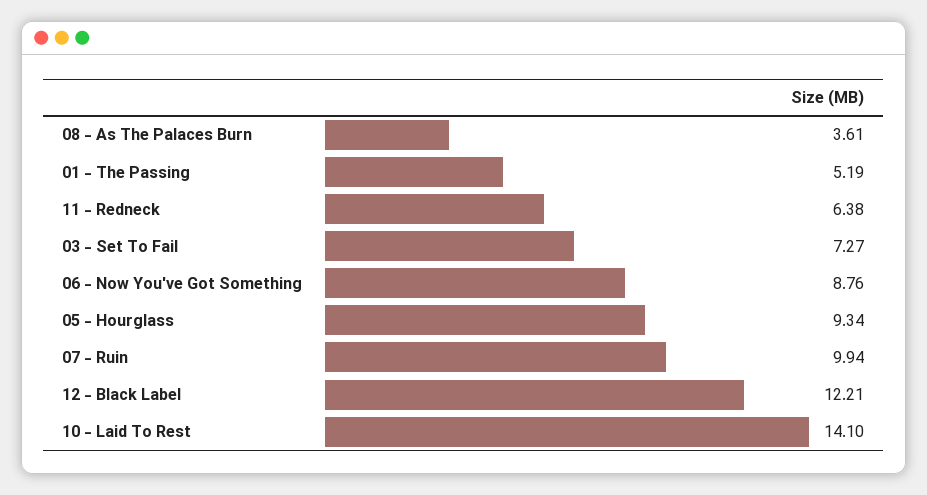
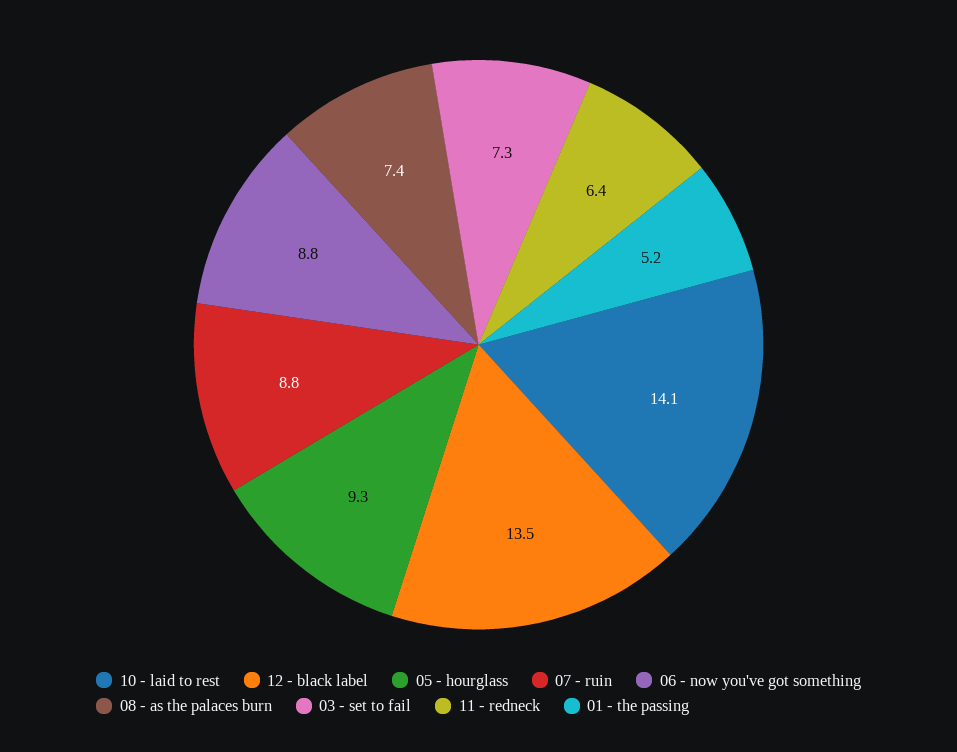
08 - As The Palaces Burn: 3.61 -> 7.4
07 - Ruin: 9.94 -> 8.8
12 - Black Label: 12.21 -> 13.5

